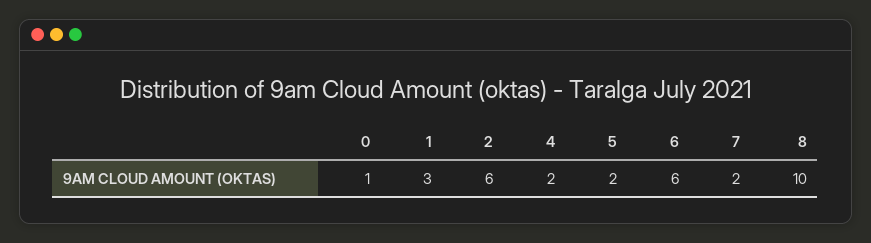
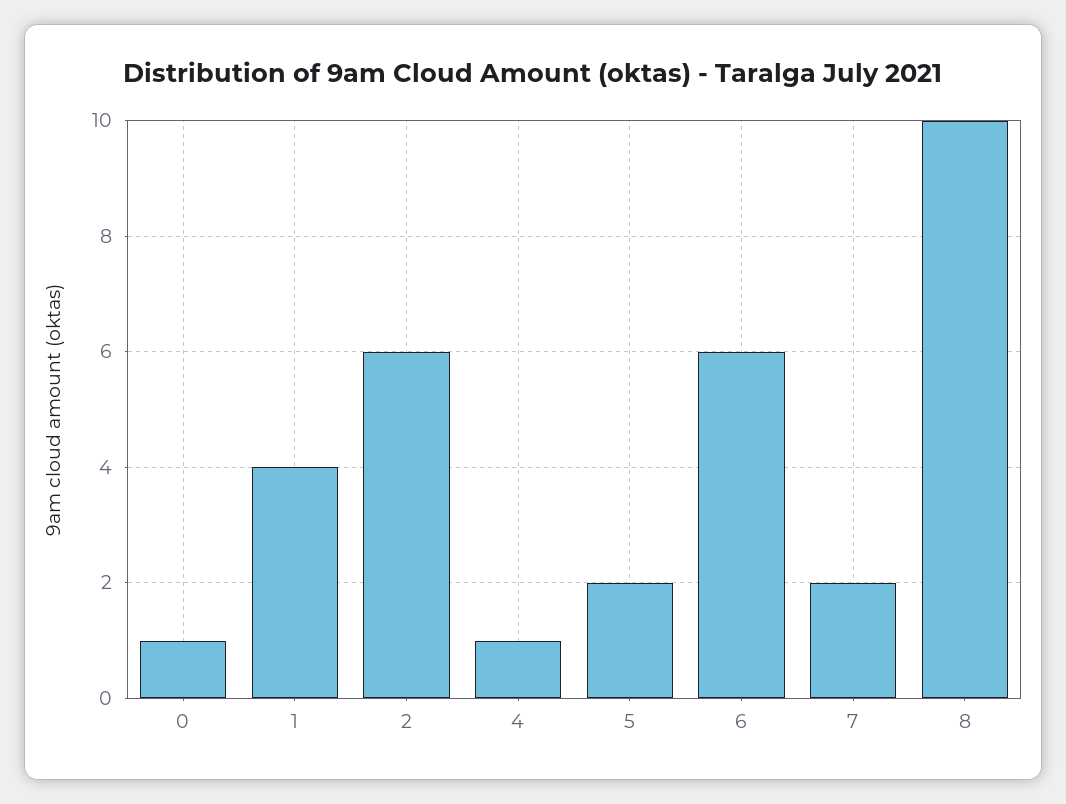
1: 3 -> 4
4: 2 -> 1

